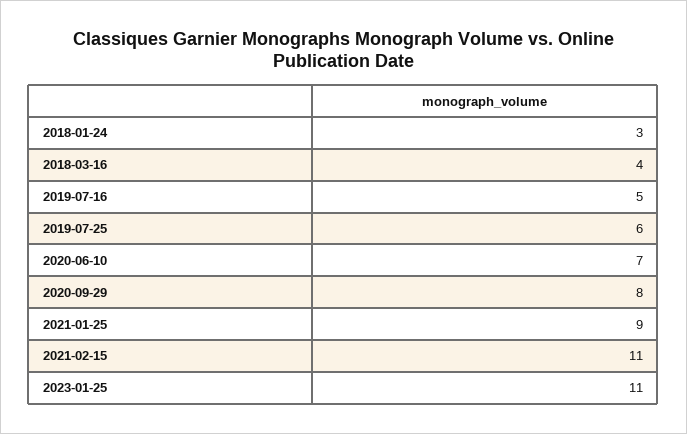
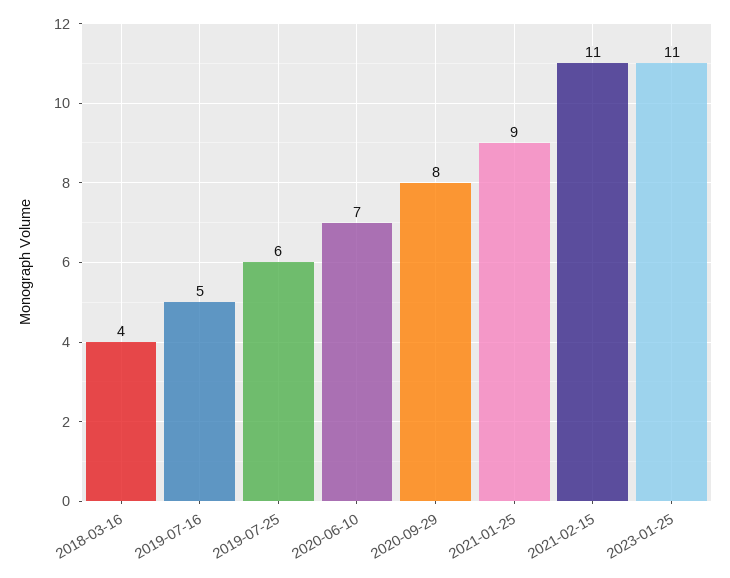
2018-01-24: 3 -> none

